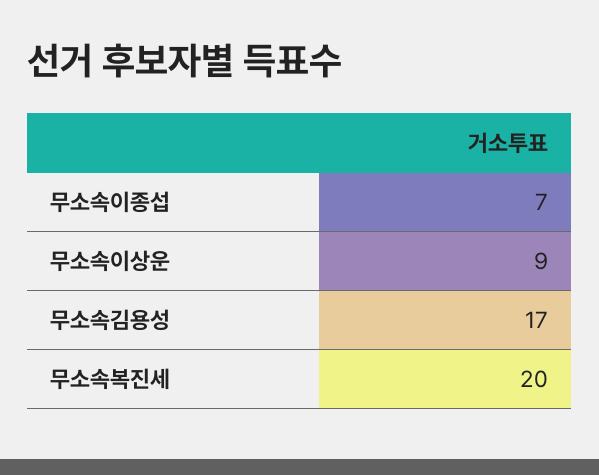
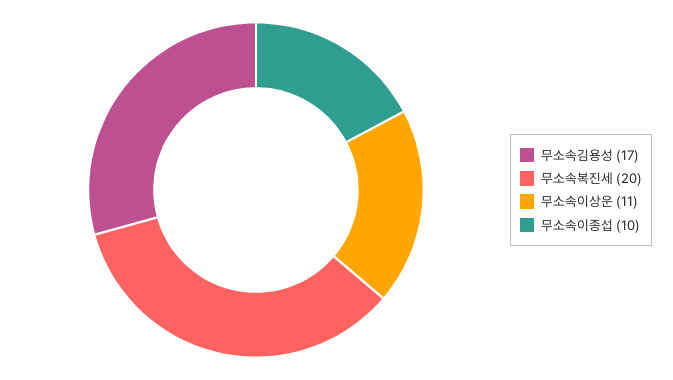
무소속이종섭: 7 -> 10
무소속이상운: 9 -> 11

